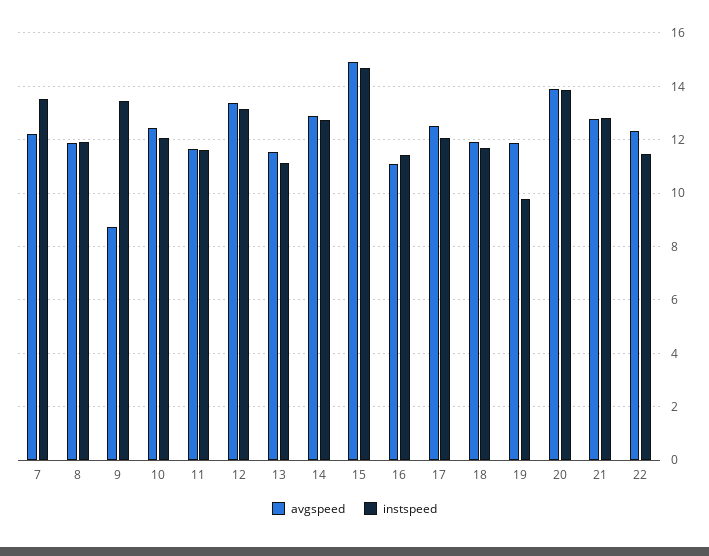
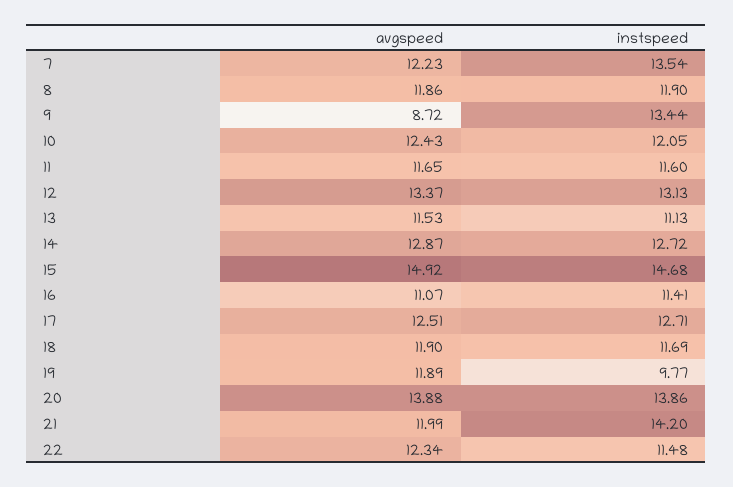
instspeed, 17: 12 -> 12.71
avgspeed, 21: 12.75 -> 11.99
instspeed, 21: 12.75 -> 14.2

